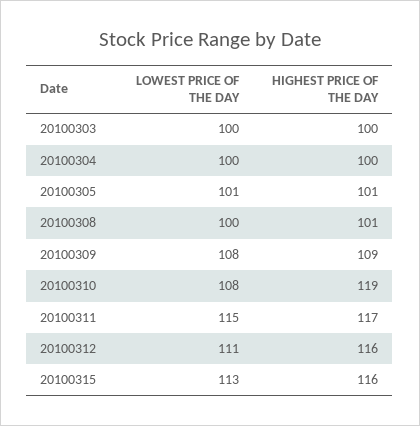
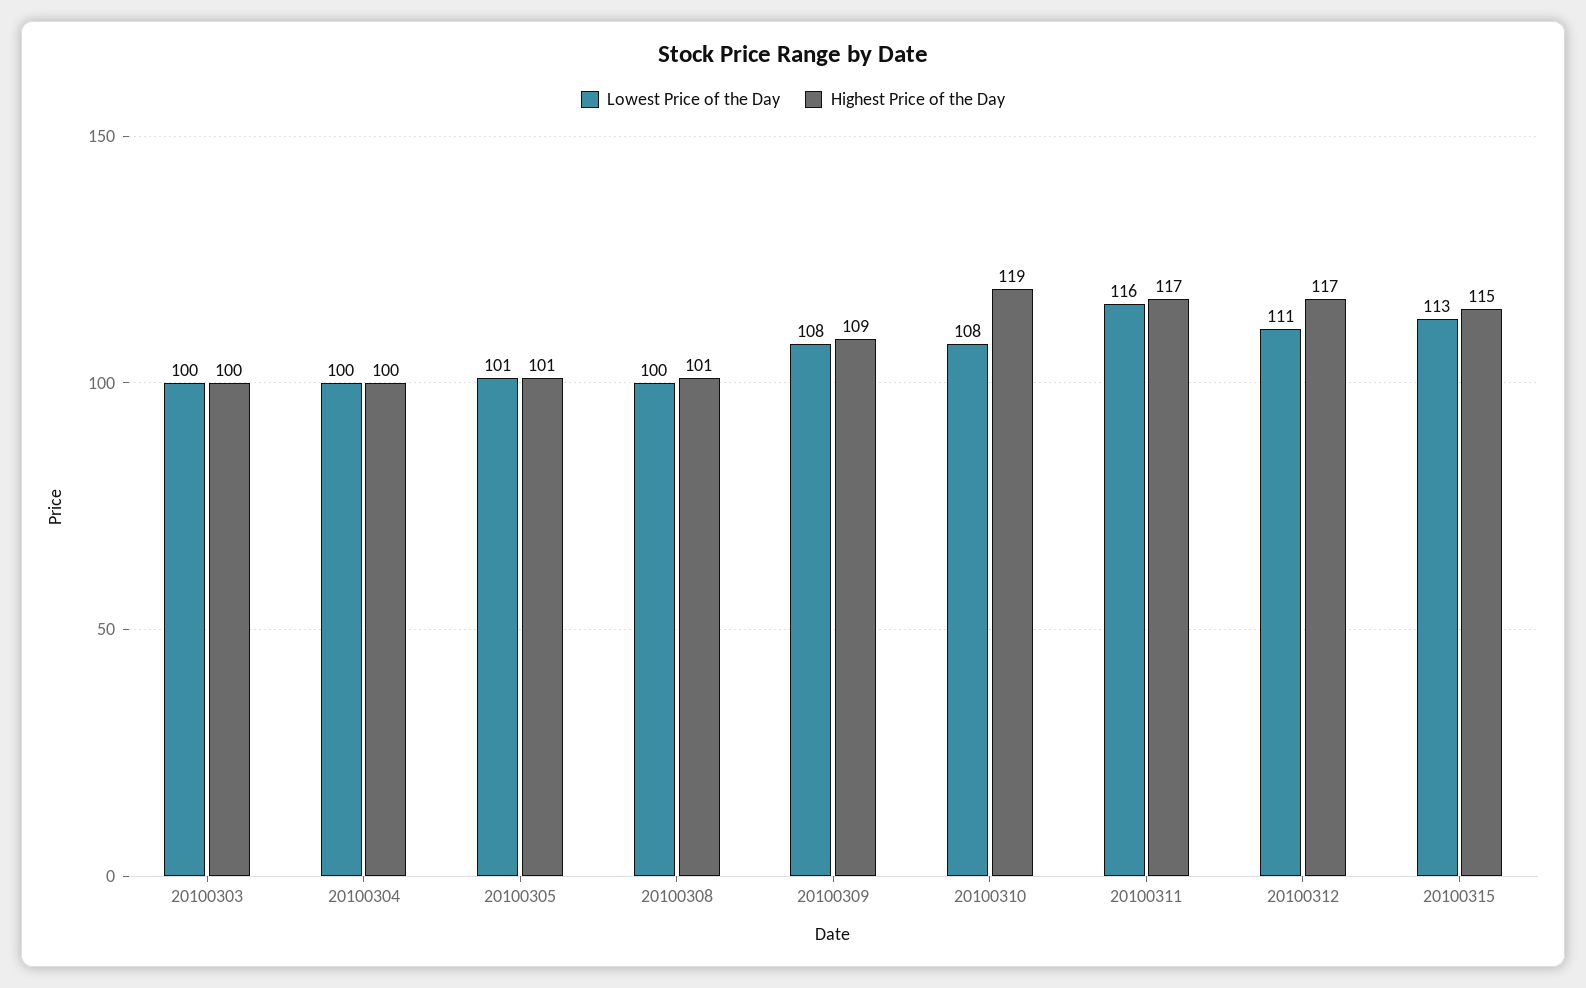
LOWEST PRICE OF THE DAY, 20100311: 115 -> 116
HIGHEST PRICE OF THE DAY, 20100312: 116 -> 117
HIGHEST PRICE OF THE DAY, 20100315: 116 -> 115

